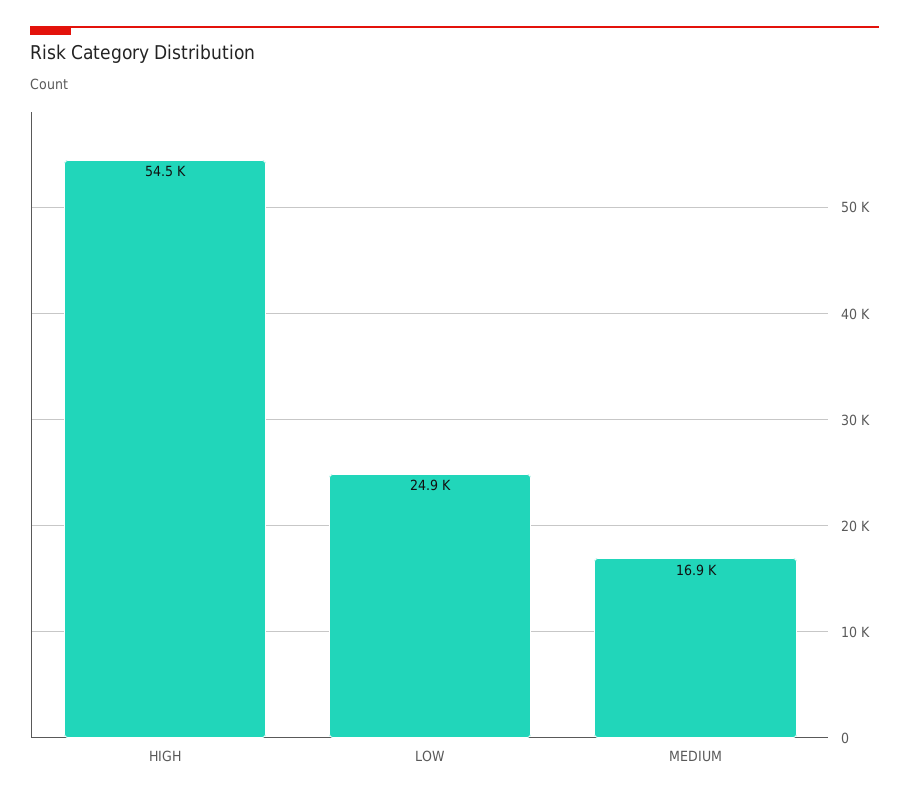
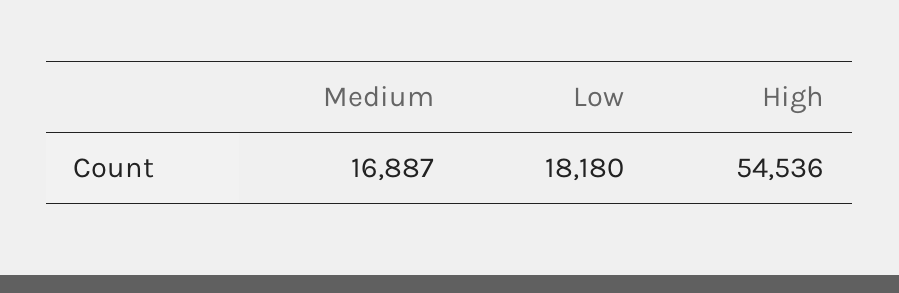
LOW: 24900 -> 18180

